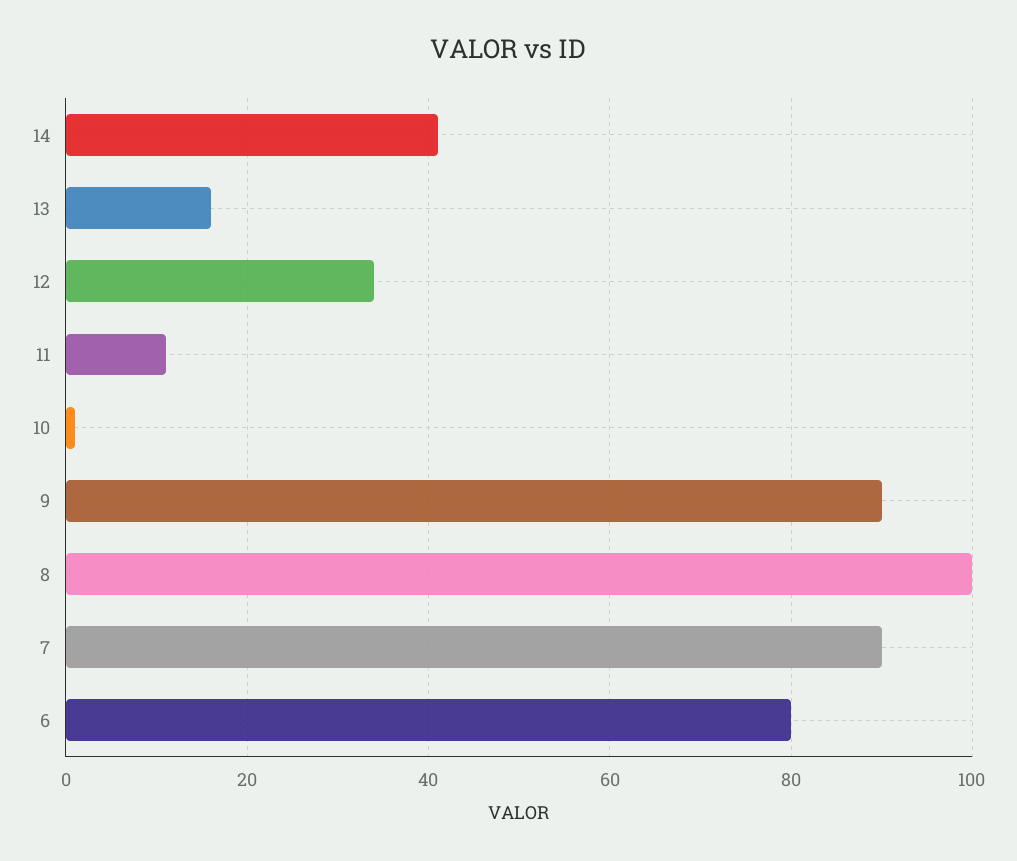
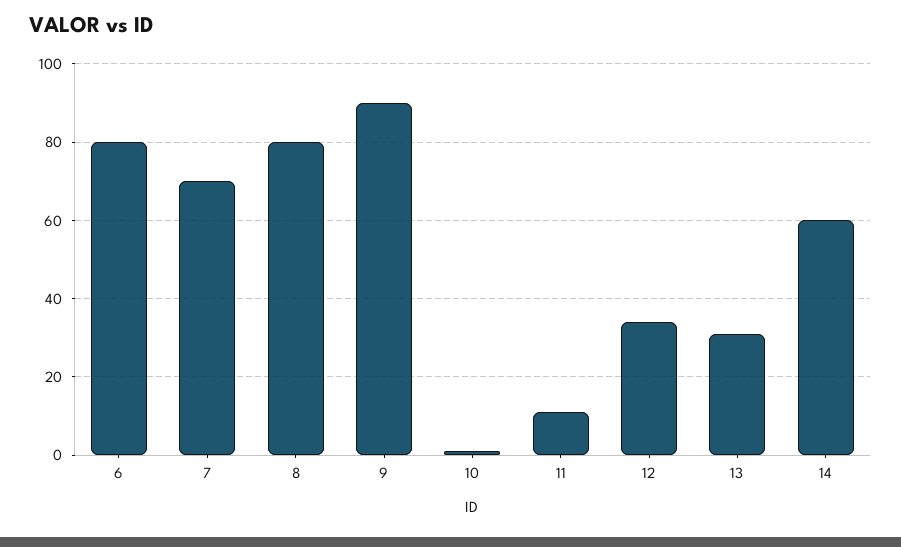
14: 40 -> 60
13: 15 -> 30
8: 100 -> 80
7: 90 -> 70

